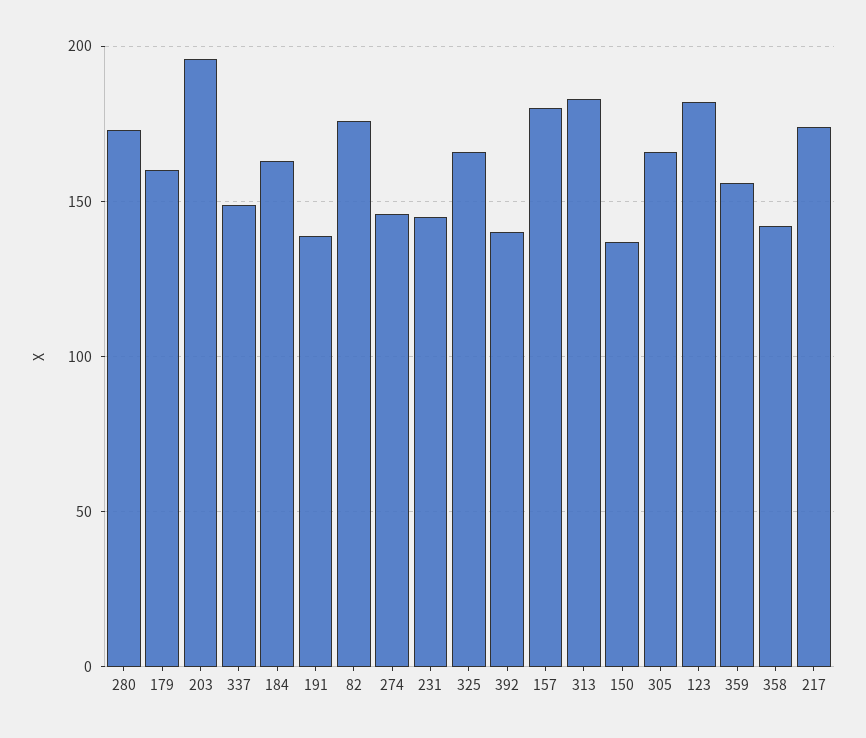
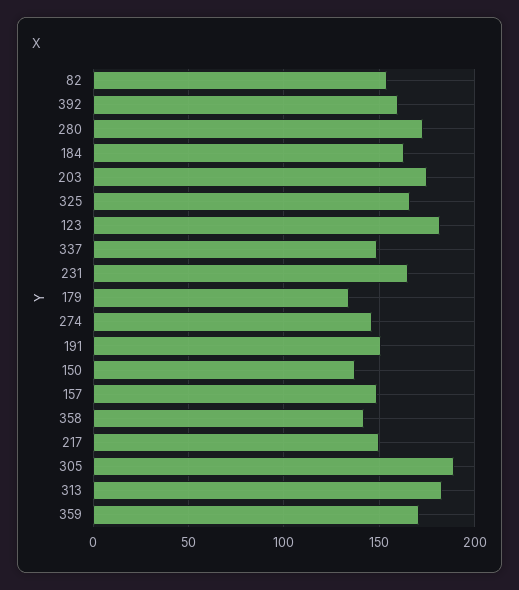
179: 160 -> 135
203: 195 -> 175
191: 140 -> 150
82: 175 -> 155
231: 145 -> 165
392: 140 -> 160
157: 180 -> 150
305: 165 -> 190
359: 155 -> 170
217: 175 -> 150

